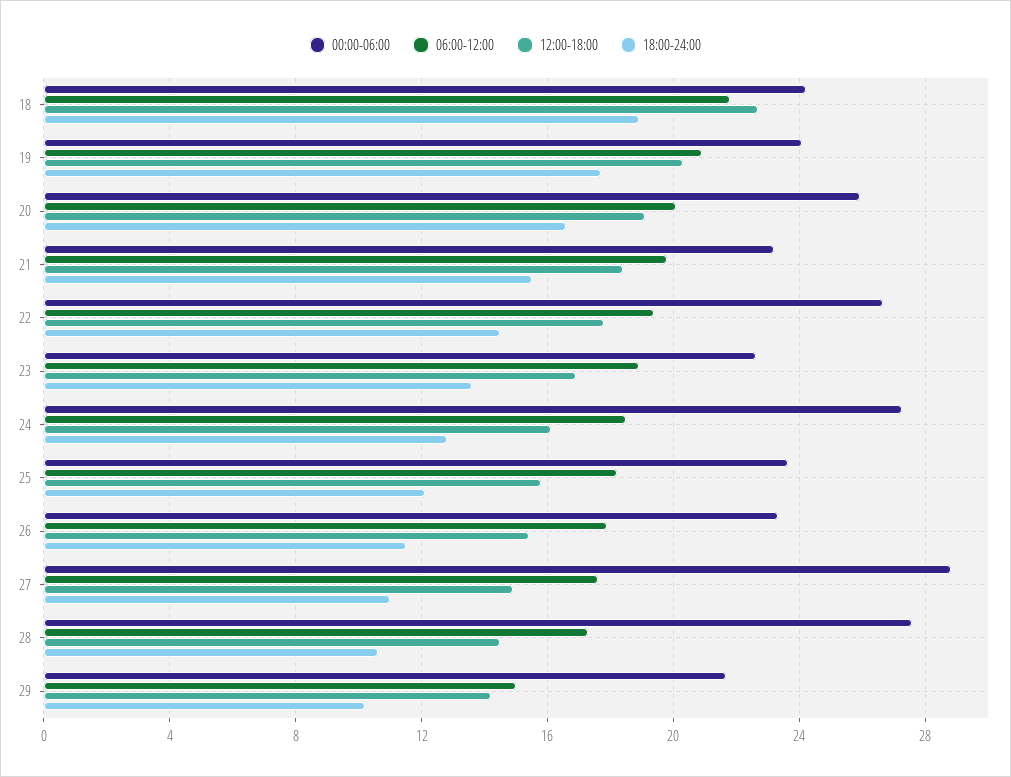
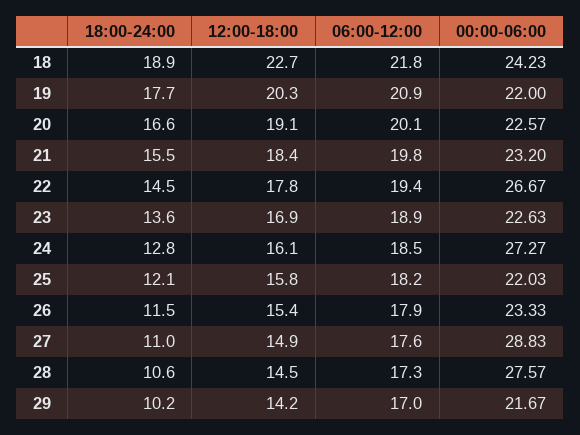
00:00-06:00, 19: 24 -> 22
00:00-06:00, 20: 26 -> 22.57
00:00-06:00, 25: 23.5 -> 22.03
06:00-12:00, 29: 15 -> 17

